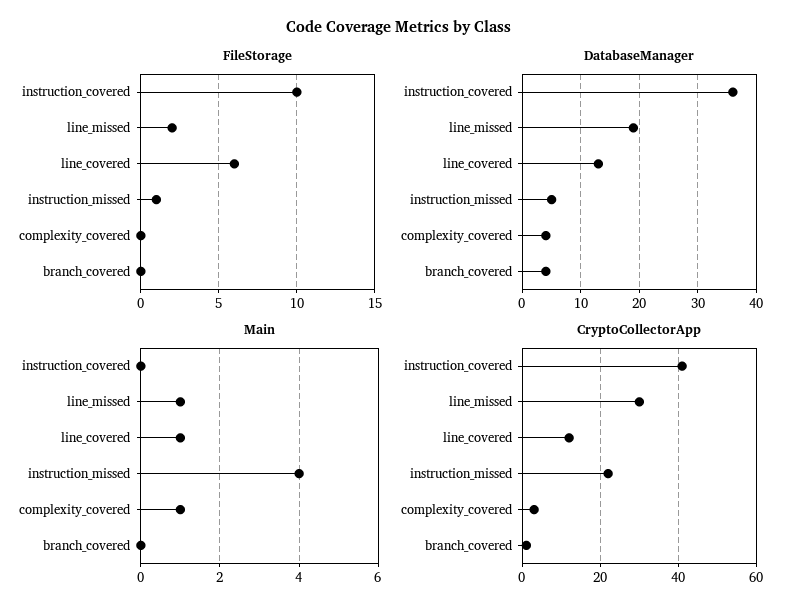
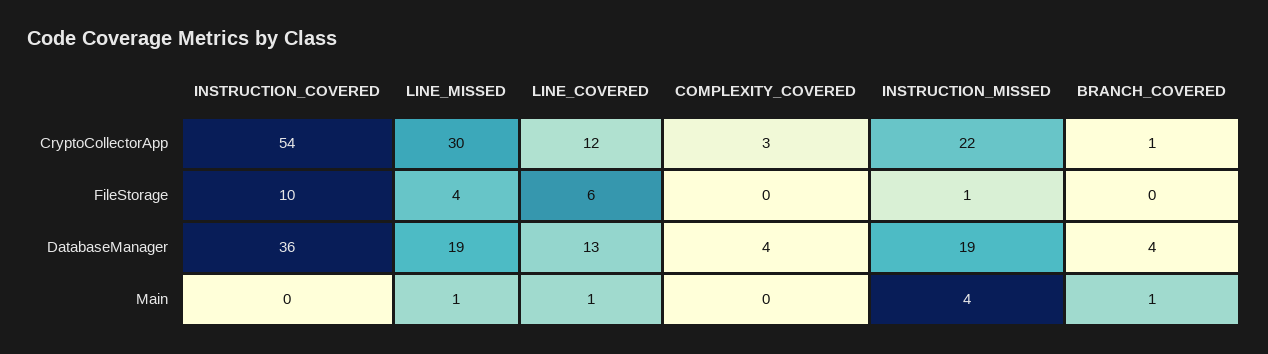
FileStorage, line_missed: 2 -> 4
DatabaseManager, instruction_missed: 5 -> 19
Main, complexity_covered: 1 -> 0
Main, branch_covered: 0 -> 1
CryptoCollectorApp, instruction_covered: 40 -> 54

